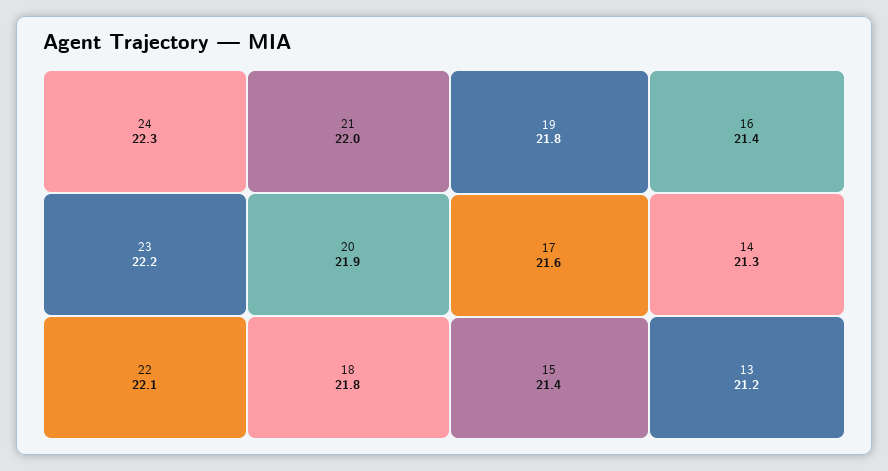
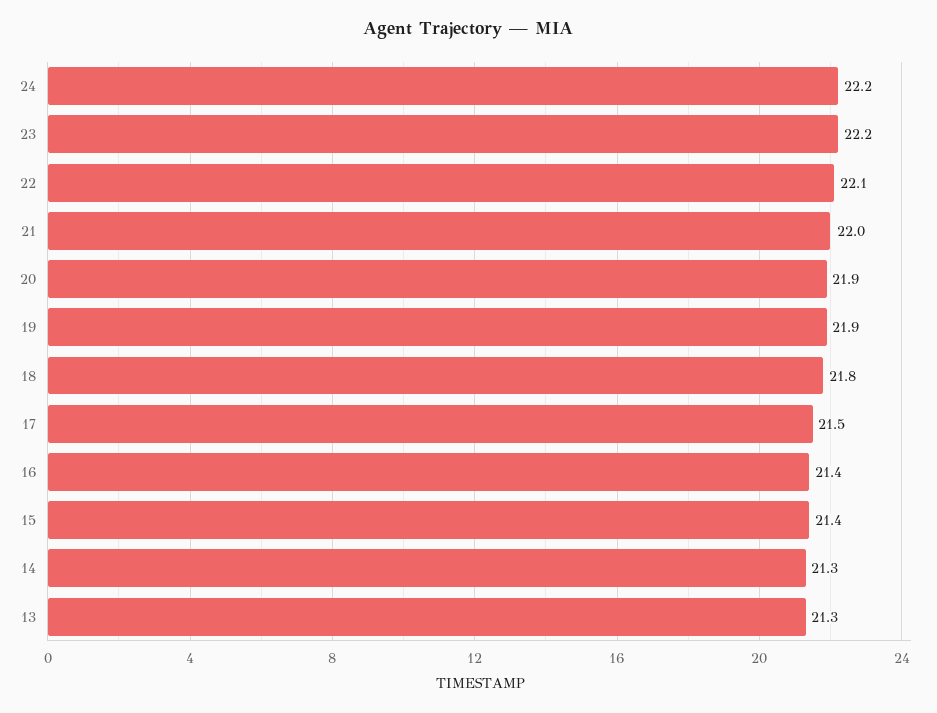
24: 22.3 -> 22.2
19: 21.8 -> 21.9
17: 21.6 -> 21.5
13: 21.2 -> 21.3

